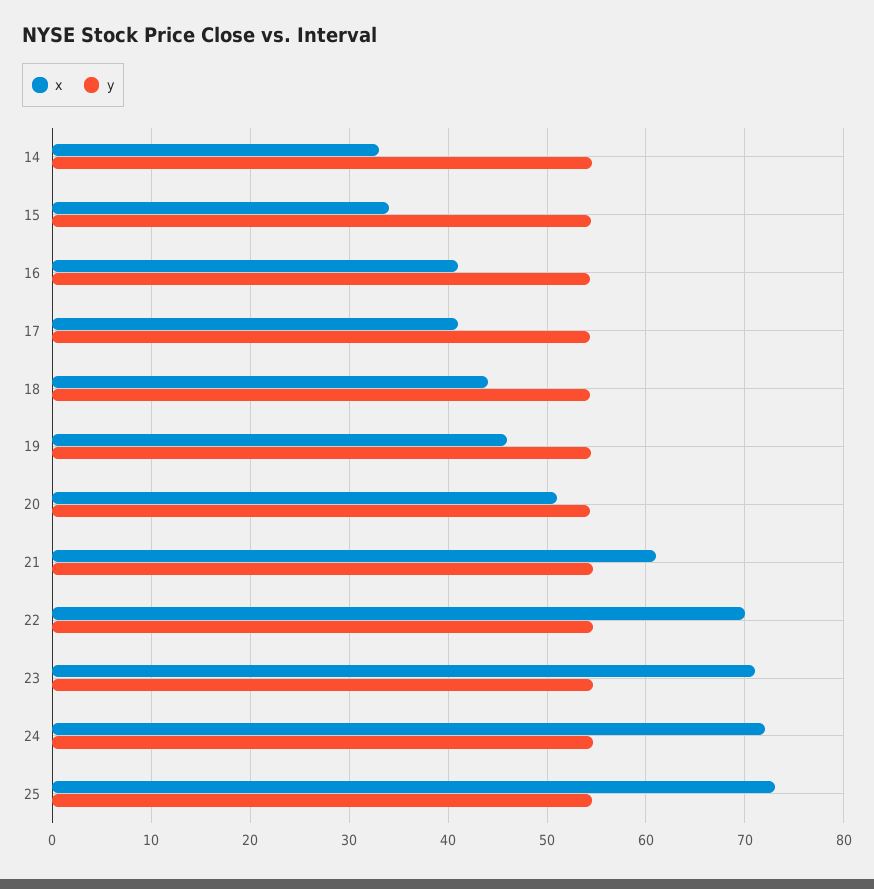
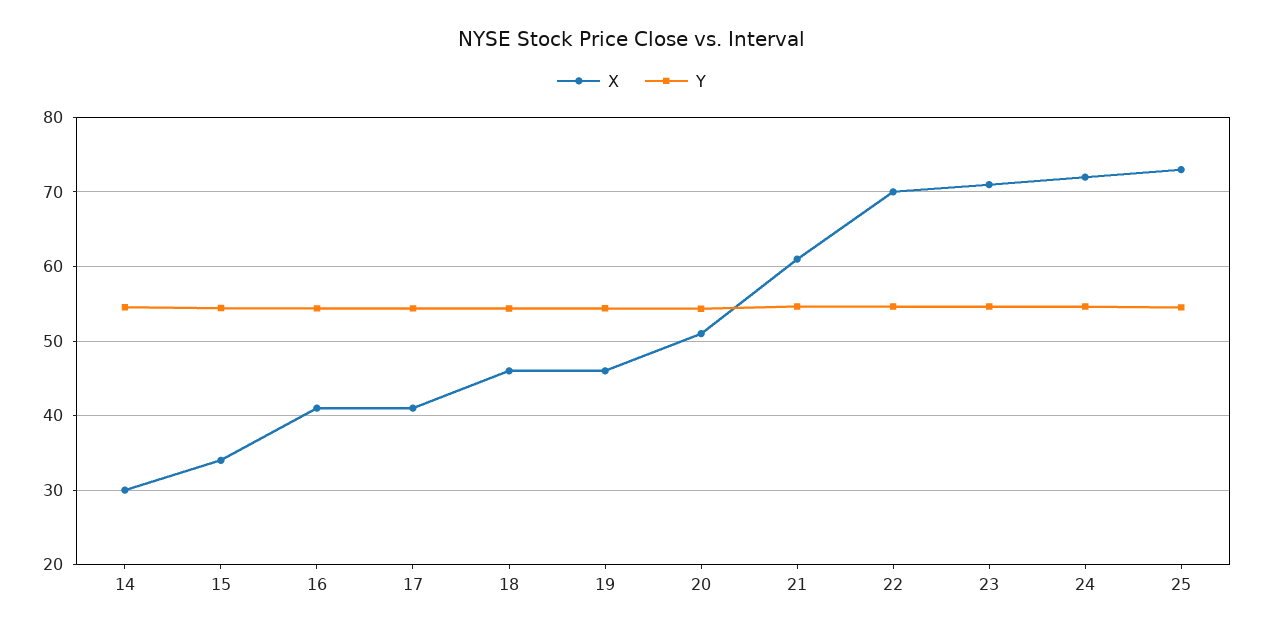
x, 14: 33 -> 30
x, 18: 44 -> 46

